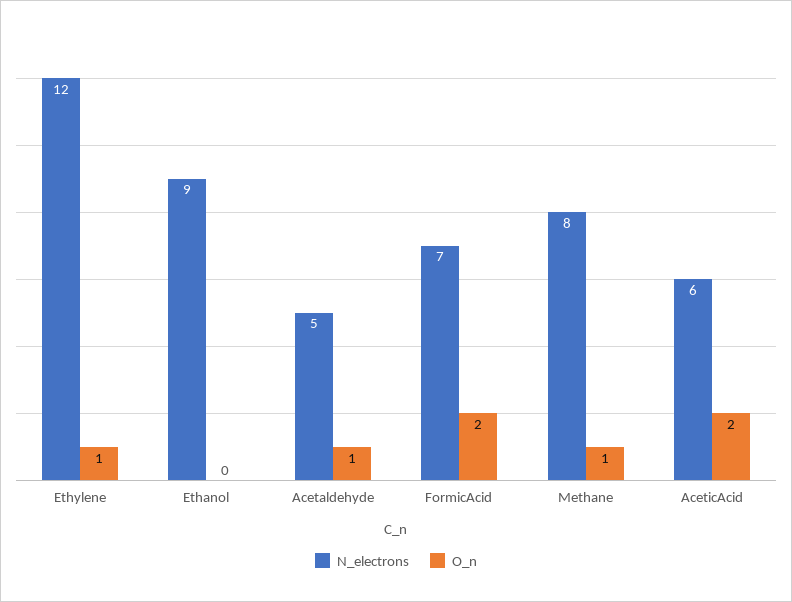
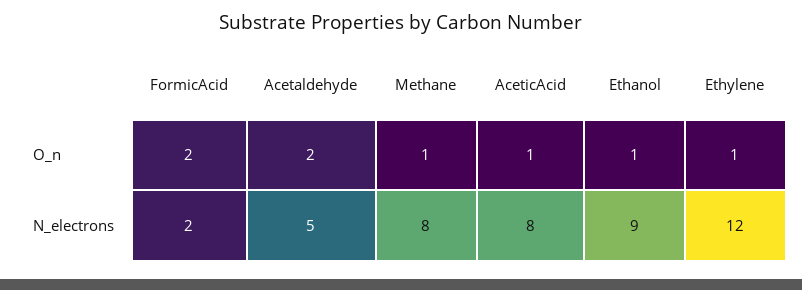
O_n, Ethanol: 0 -> 1
O_n, Acetaldehyde: 1 -> 2
N_electrons, FormicAcid: 7 -> 2
N_electrons, AceticAcid: 6 -> 8
O_n, AceticAcid: 2 -> 1

